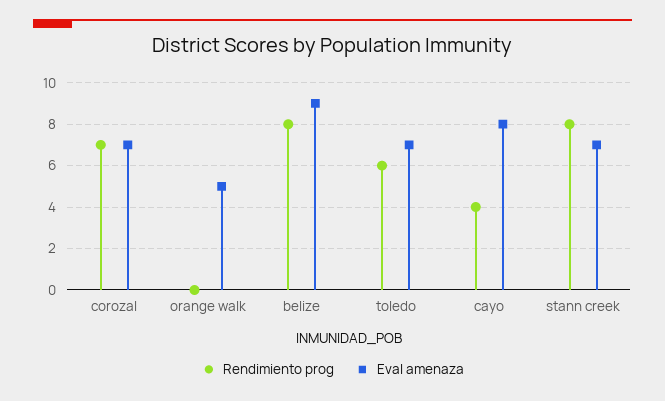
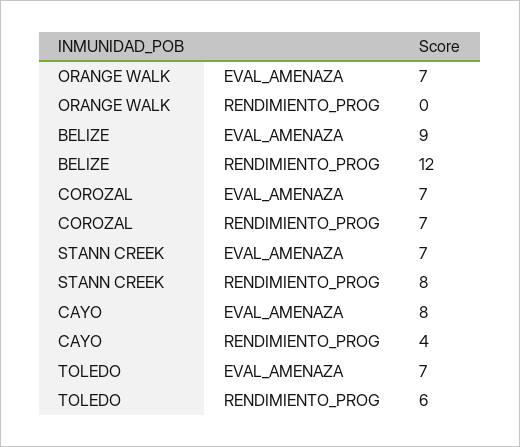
Eval amenaza, orange walk: 5 -> 7
Rendimiento prog, belize: 8 -> 12

